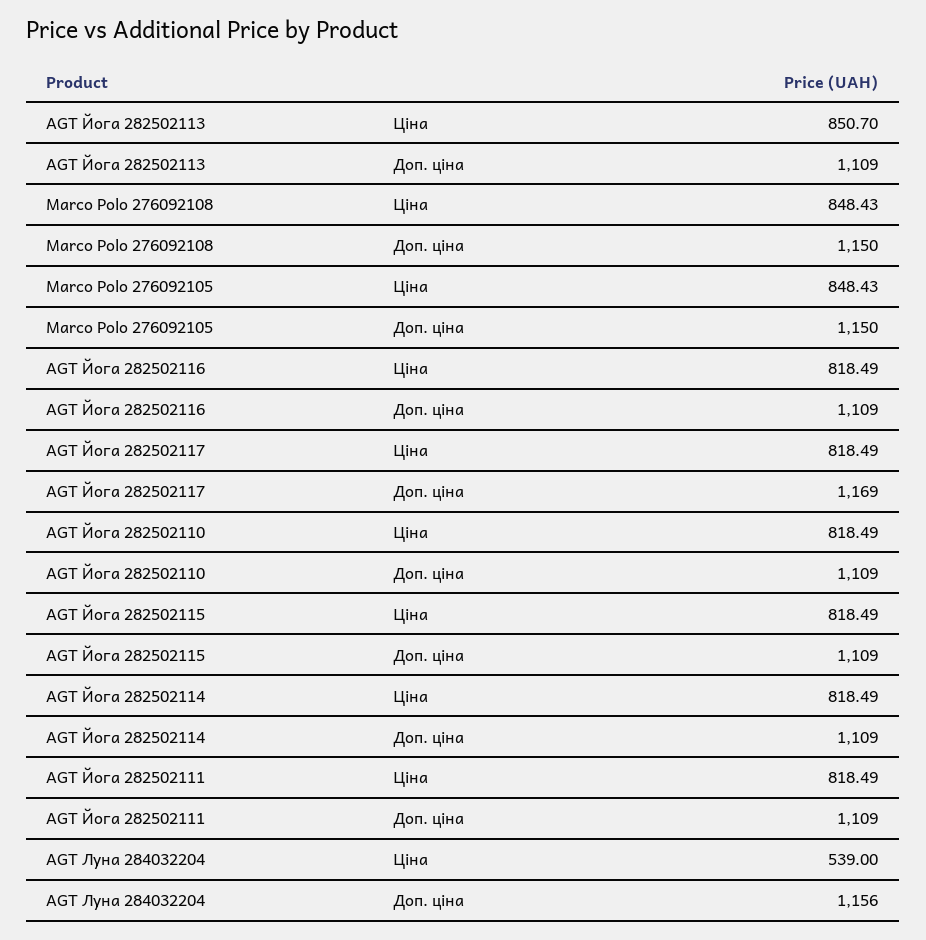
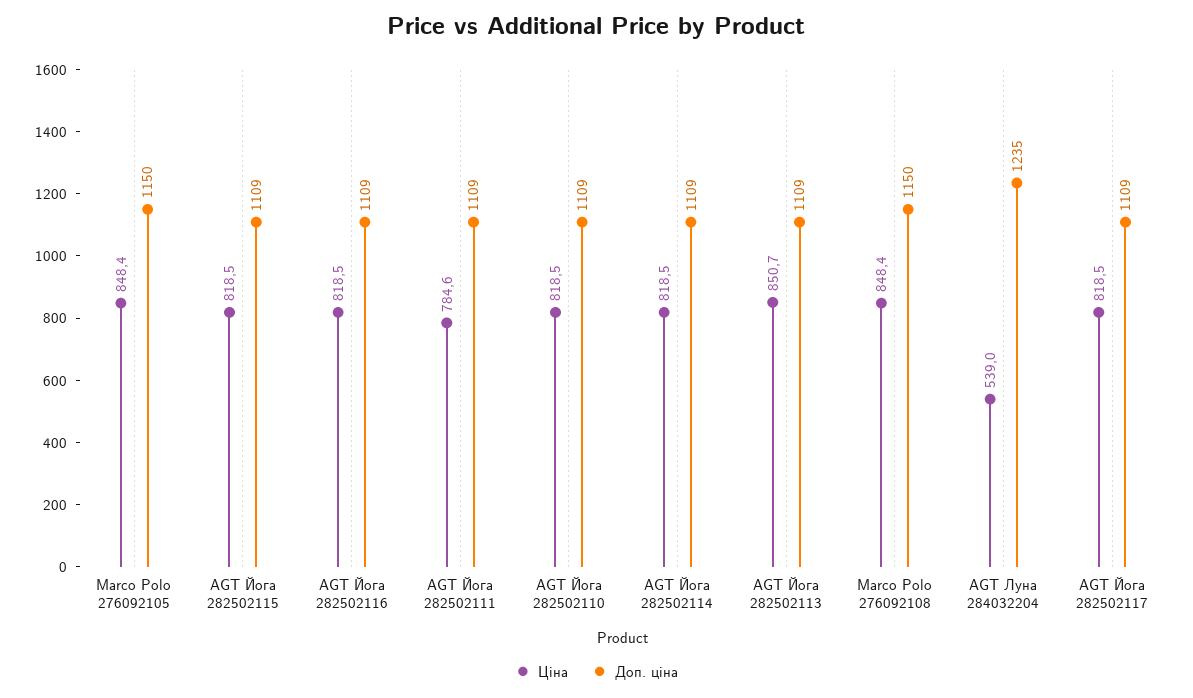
Доп. ціна, AGT Йога 282502117: 1169 -> 1109
Ціна, AGT Йога 282502111: 818.49 -> 784.6
Доп. ціна, AGT Луна 284032204: 1156 -> 1235

